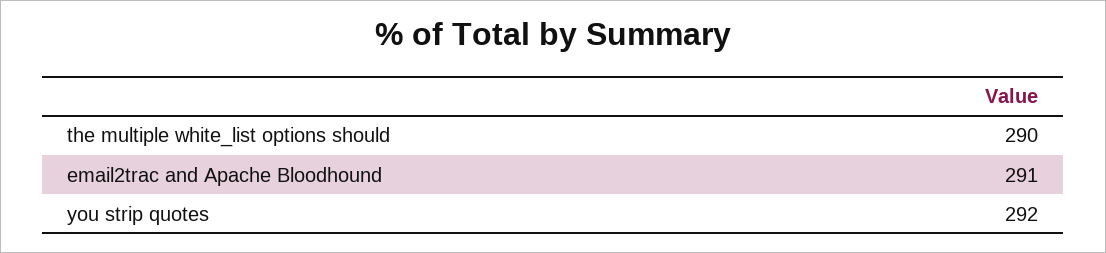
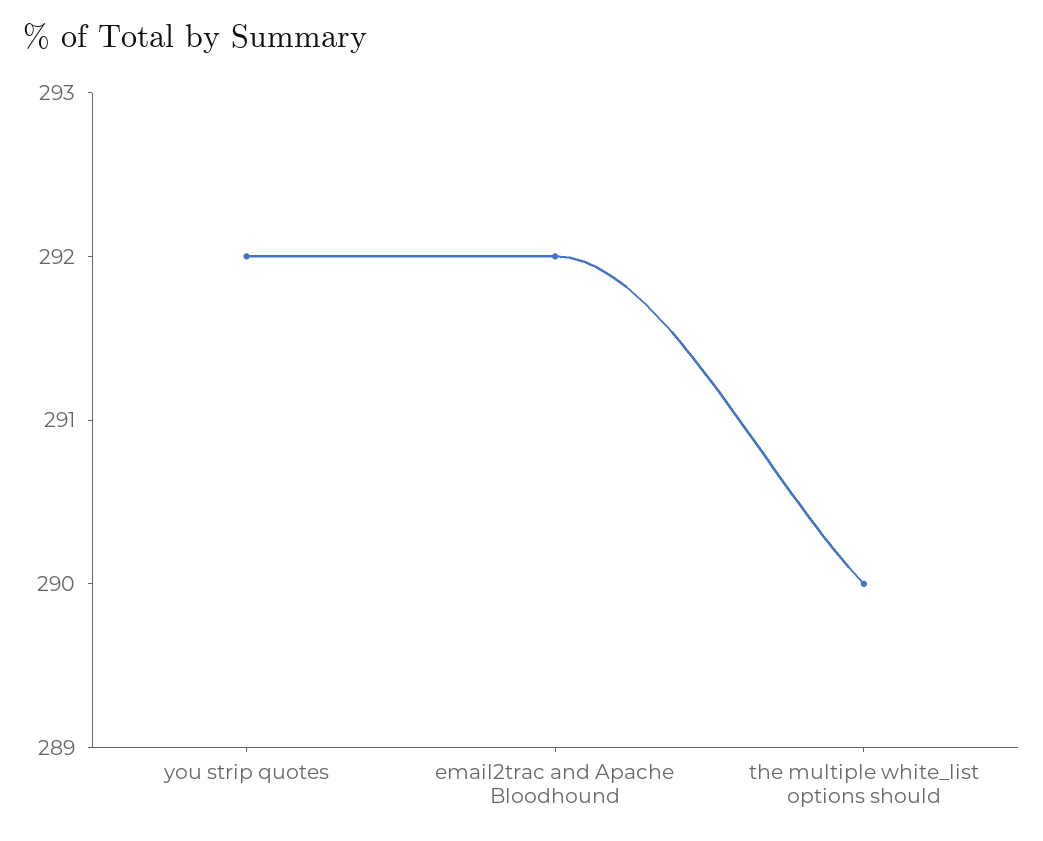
email2trac and Apache Bloodhound: 291 -> 292

